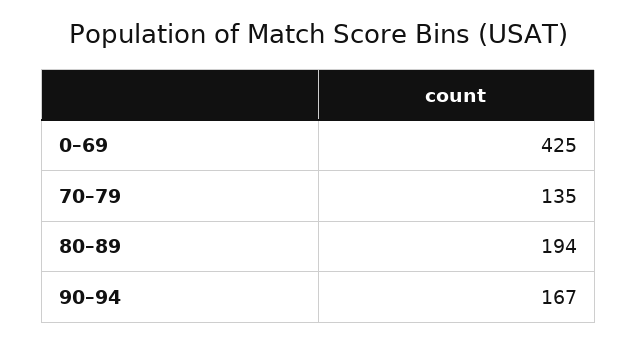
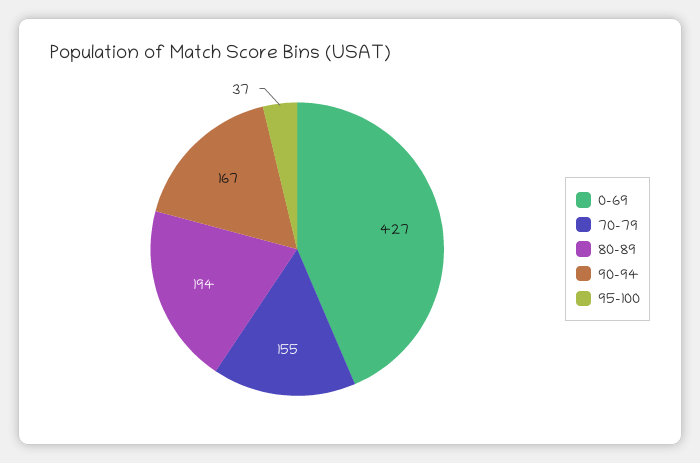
0–69: 425 -> 427
70–79: 135 -> 155
95–100: none -> 37

